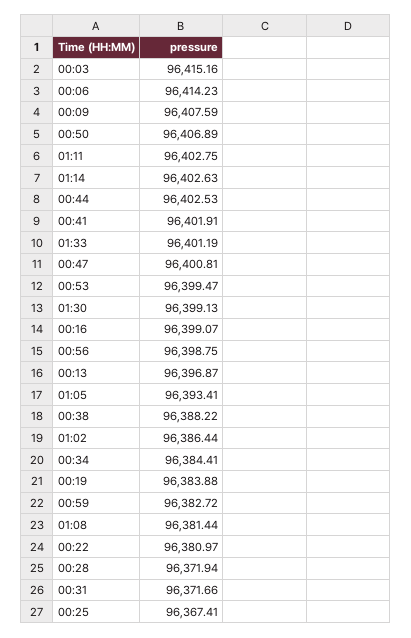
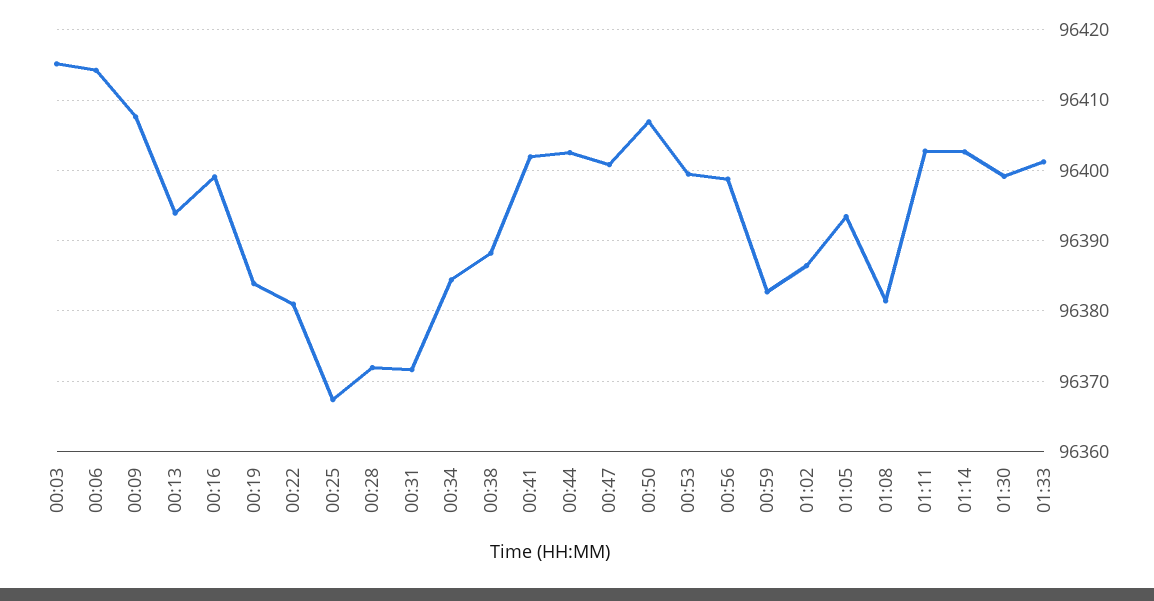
00:13: 96396.87 -> 96394

